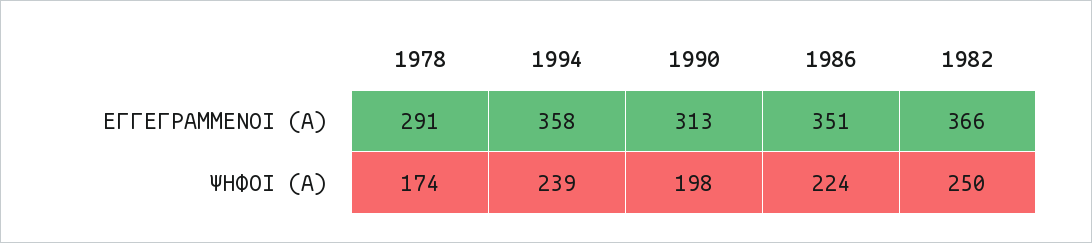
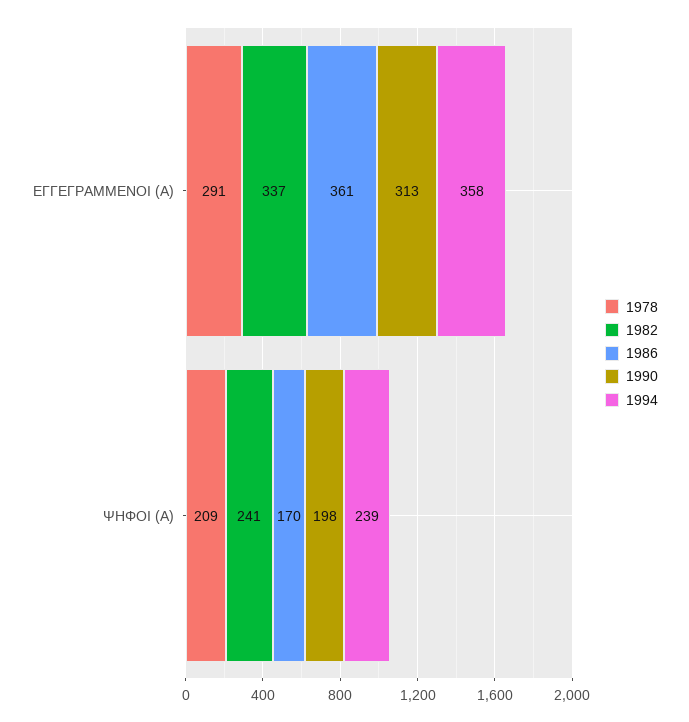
1986, ΕΓΓΕΓΡΑΜΜΕΝΟΙ (Α): 351 -> 361
1982, ΕΓΓΕΓΡΑΜΜΕΝΟΙ (Α): 366 -> 337
1978, ΨΗΦΟΙ (Α): 174 -> 209
1986, ΨΗΦΟΙ (Α): 224 -> 170
1982, ΨΗΦΟΙ (Α): 250 -> 241

